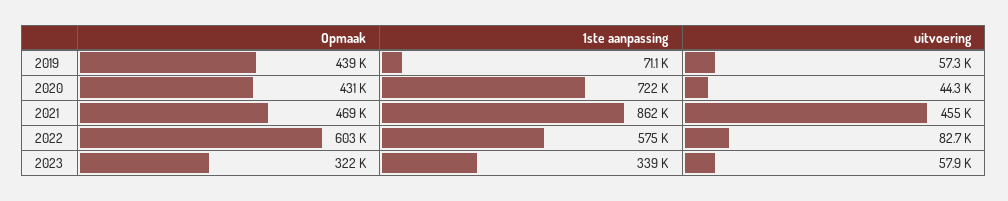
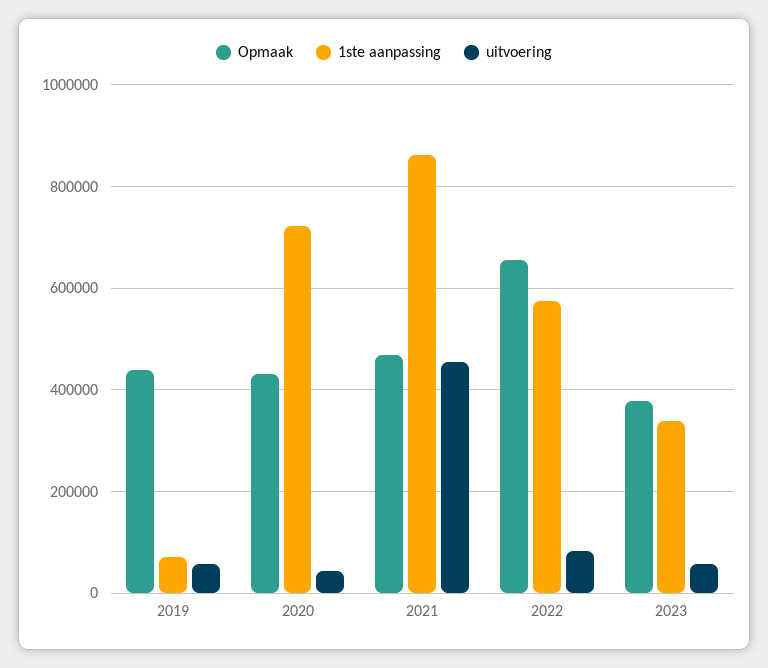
Opmaak, 2022: 603000 -> 660000
Opmaak, 2023: 322000 -> 380000

